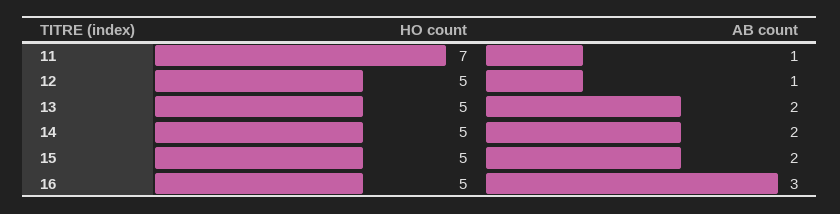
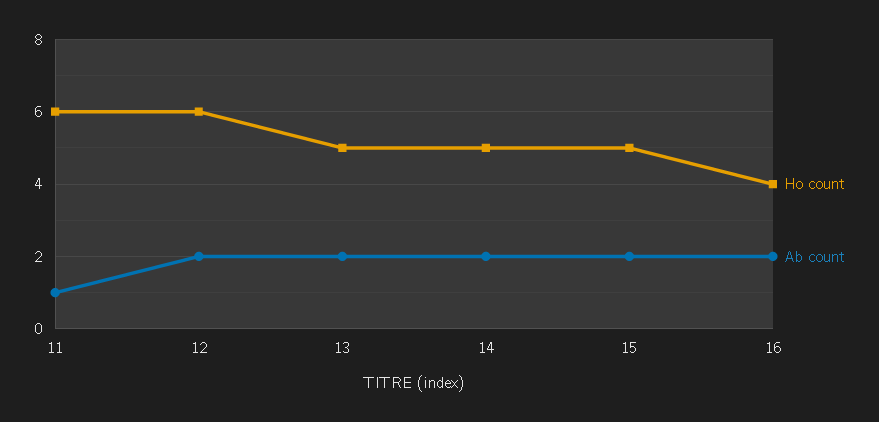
HO count, 11: 7 -> 6
HO count, 12: 5 -> 6
AB count, 12: 1 -> 2
HO count, 16: 5 -> 4
AB count, 16: 3 -> 2

